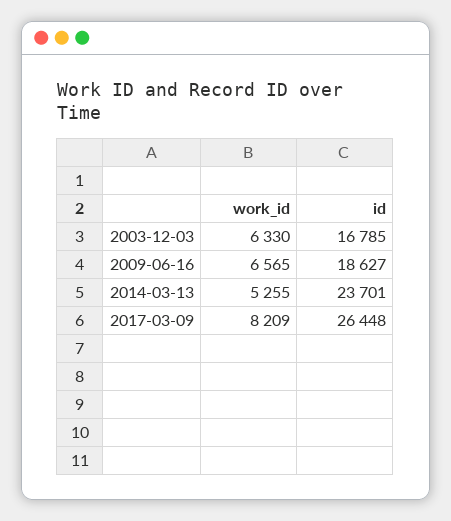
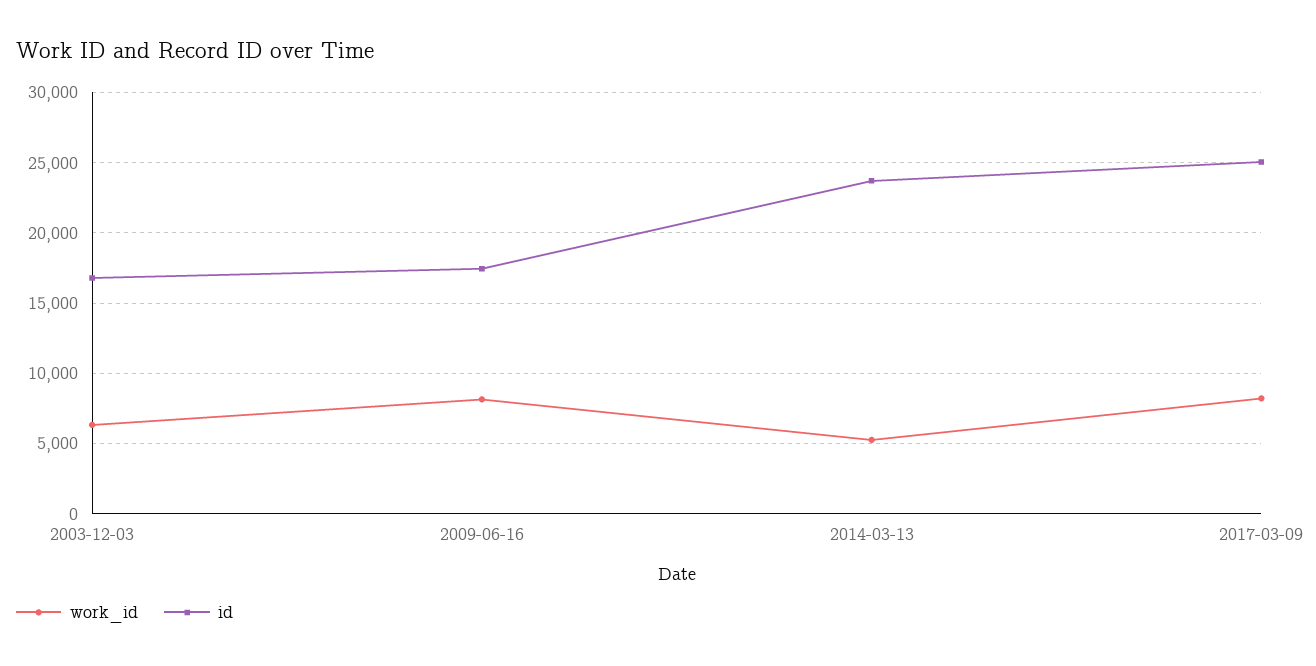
work_id, 2009-06-16: 6565 -> 8000
id, 2009-06-16: 18627 -> 17500
id, 2017-03-09: 26448 -> 25000

